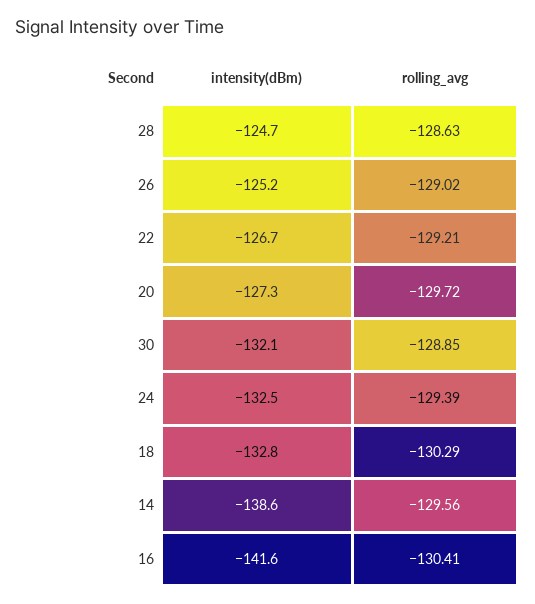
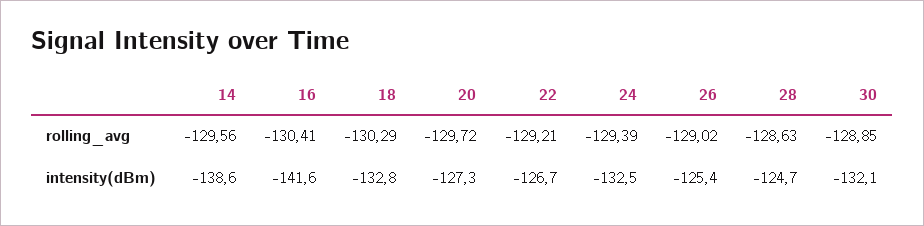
intensity(dBm), 26: -125.2 -> -125.4

